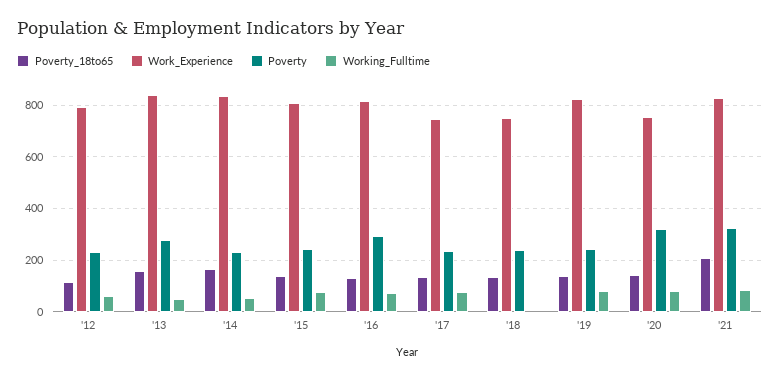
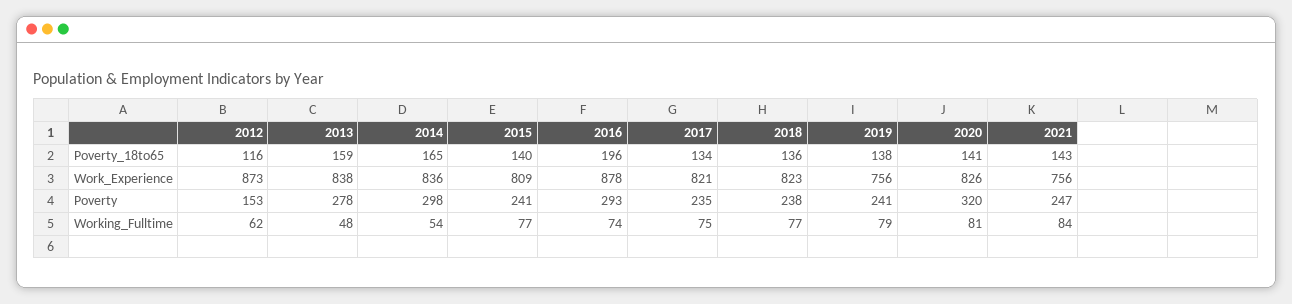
Work_Experience, '12: 800 -> 873
Poverty, '12: 225 -> 153
Poverty, '14: 225 -> 298
Poverty_18to65, '16: 125 -> 196
Work_Experience, '16: 825 -> 878
Work_Experience, '17: 750 -> 821
Work_Experience, '18: 750 -> 823
Working_Fulltime, '18: 0 -> 77
Work_Experience, '19: 825 -> 756
Work_Experience, '20: 750 -> 826
Poverty_18to65, '21: 200 -> 143
Work_Experience, '21: 825 -> 756
Poverty, '21: 325 -> 247

